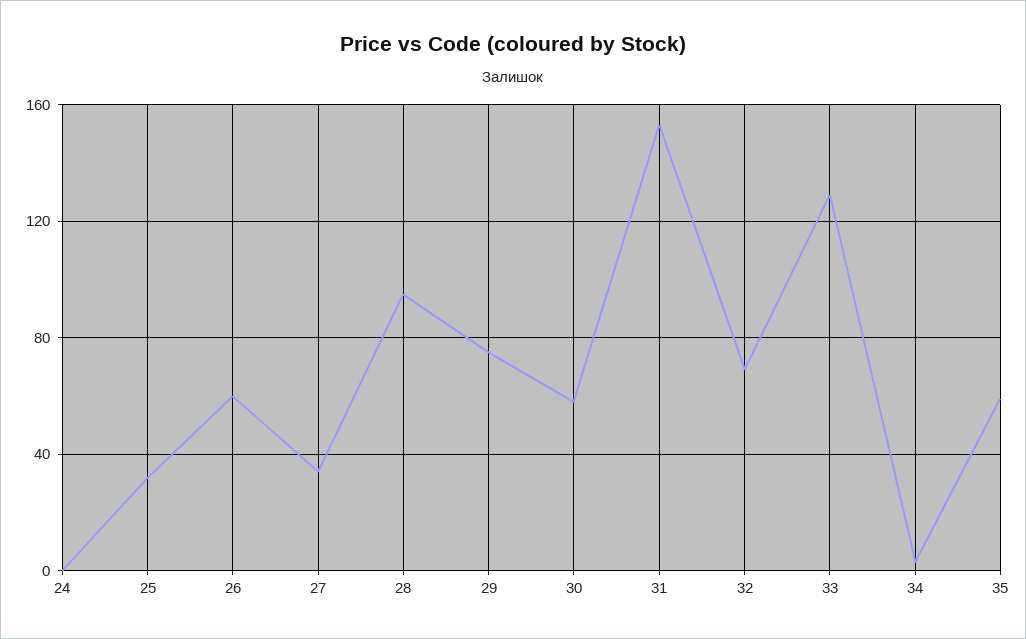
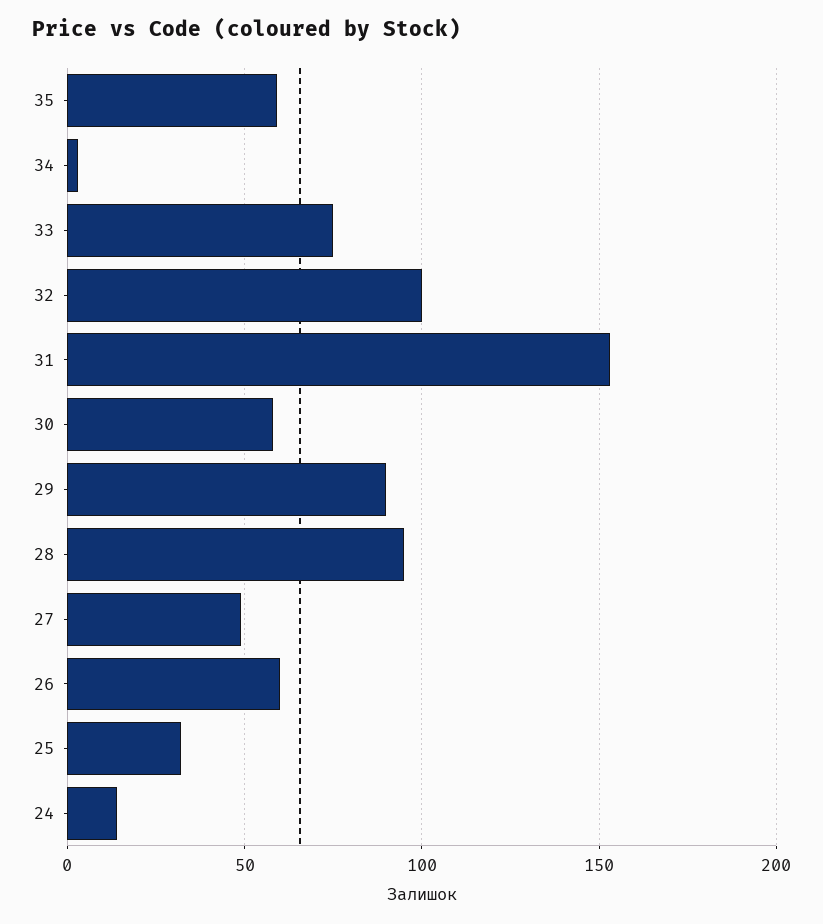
24: 0 -> 15
27: 35 -> 50
29: 75 -> 90
32: 70 -> 100
33: 130 -> 75

